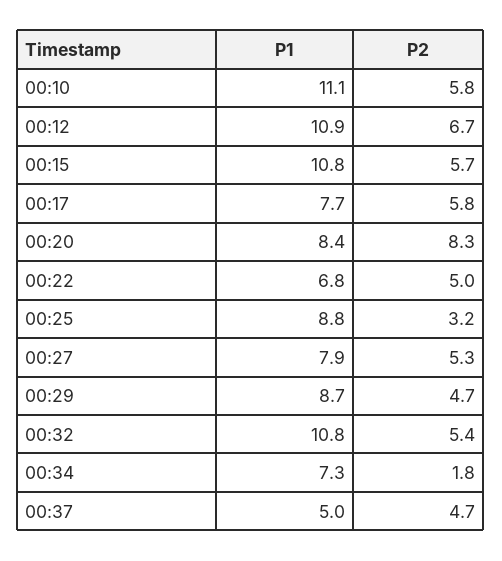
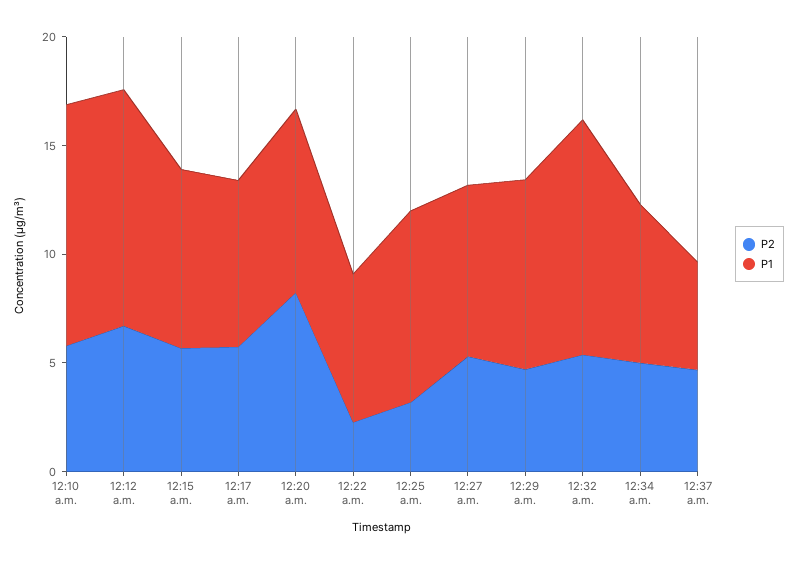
P1, 00:15: 10.8 -> 8
P2, 00:22: 5 -> 2
P2, 00:34: 1.8 -> 5

